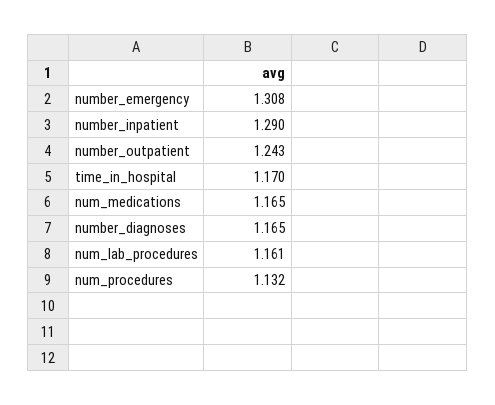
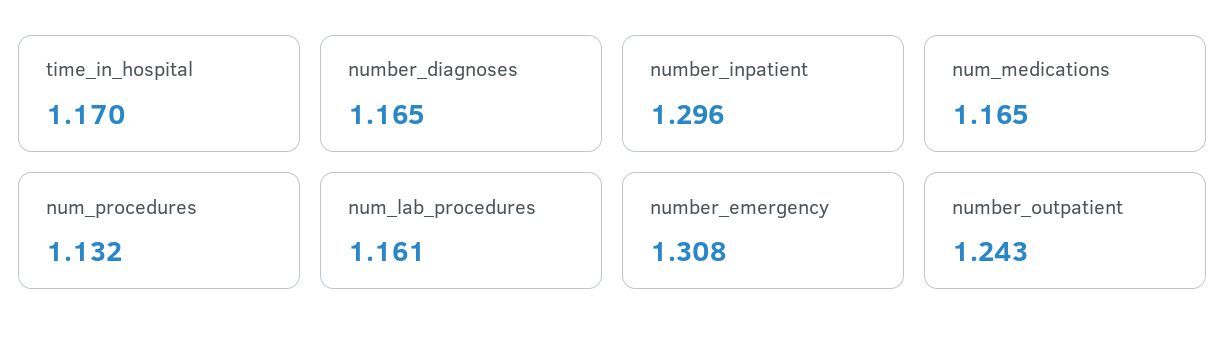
number_inpatient: 1.29 -> 1.296

